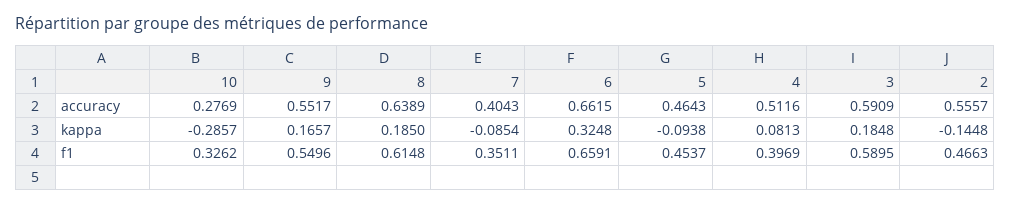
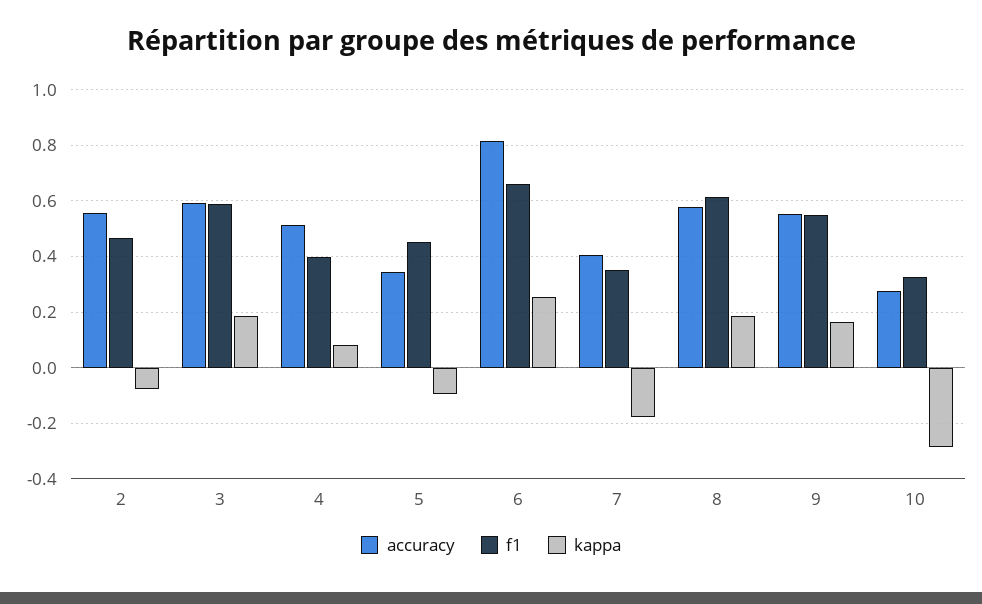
accuracy, 8: 0.6389 -> 0.575
accuracy, 6: 0.6615 -> 0.825
accuracy, 5: 0.4643 -> 0.35
kappa, 7: -0.0854 -> -0.175
kappa, 6: 0.3248 -> 0.25
kappa, 2: -0.1448 -> -0.075

